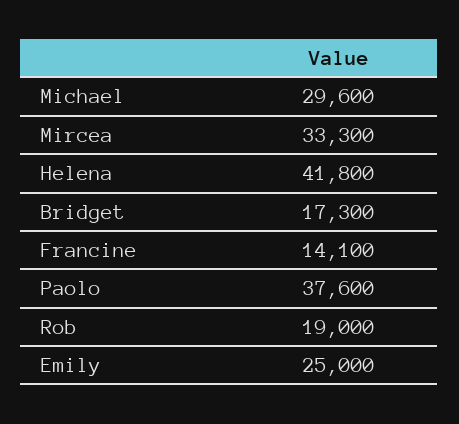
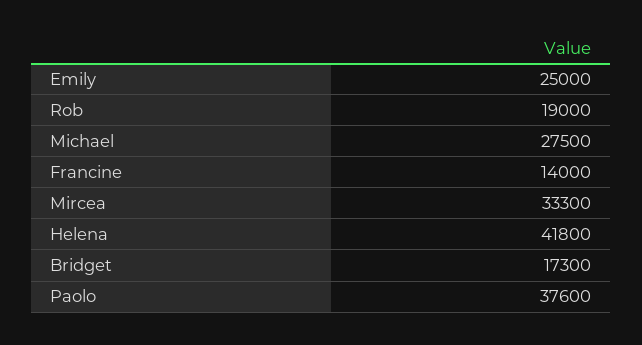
Michael: 29600 -> 27500
Francine: 14100 -> 14000

